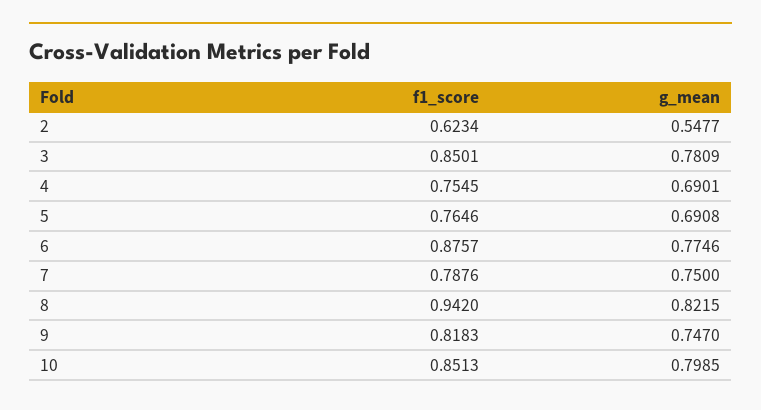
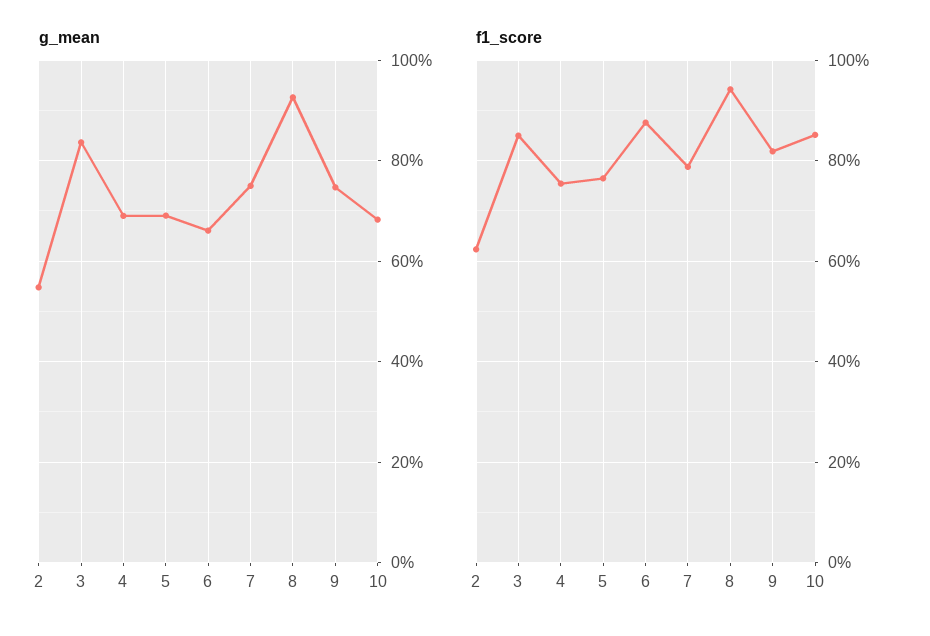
g_mean, 3: 0.7809 -> 0.84
g_mean, 6: 0.7746 -> 0.66
g_mean, 8: 0.8215 -> 0.92
g_mean, 10: 0.7985 -> 0.68

